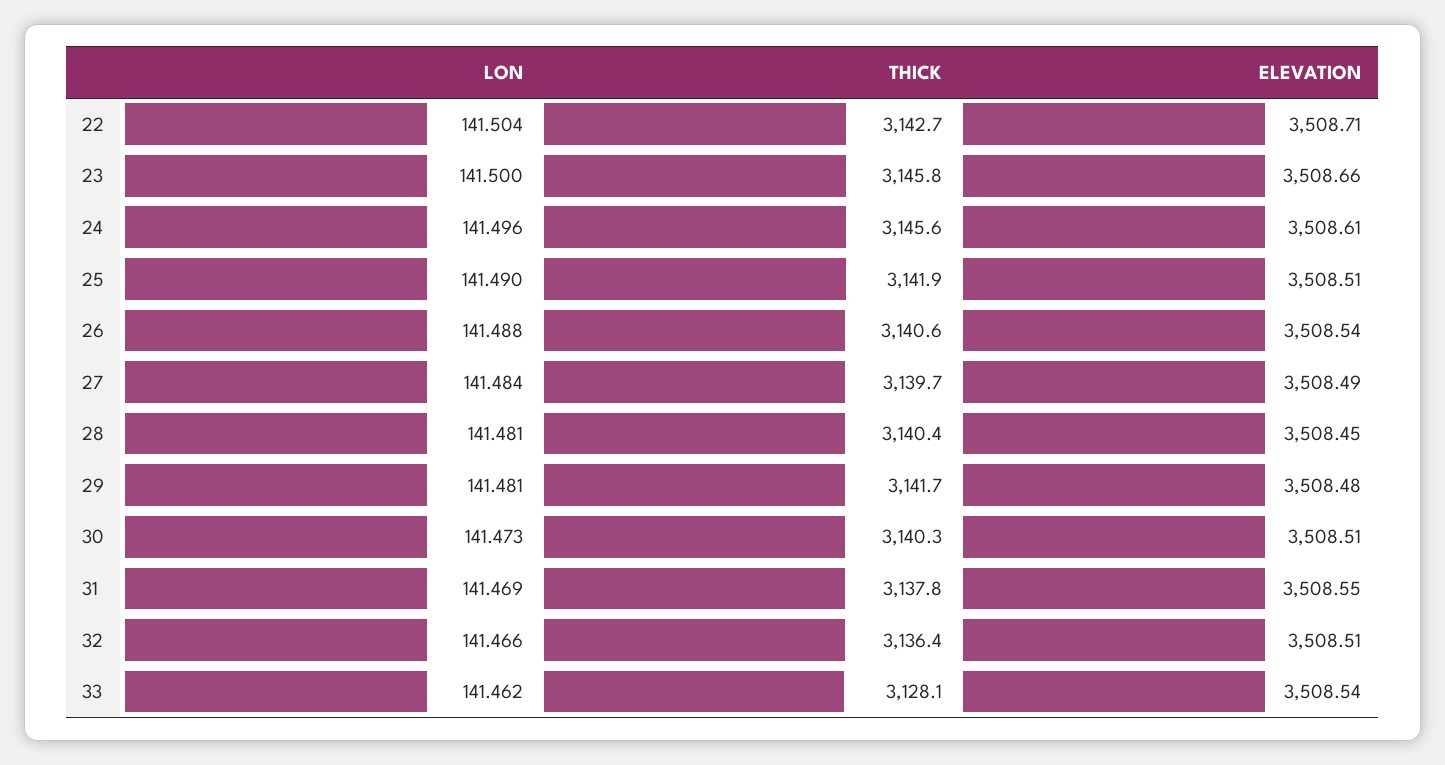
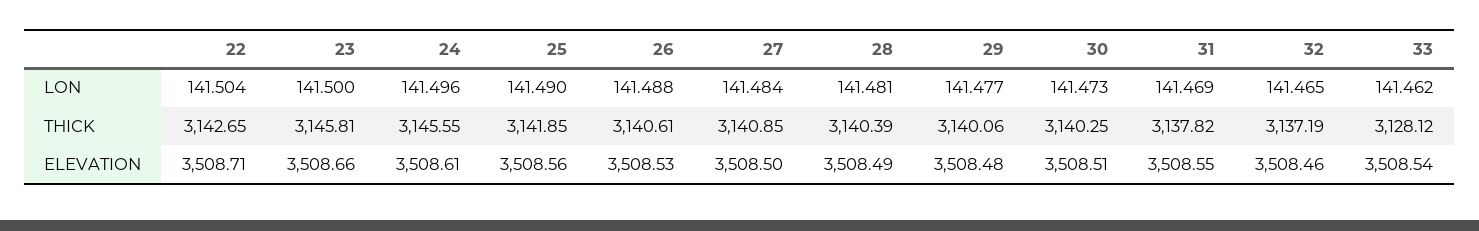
ELEVATION, 25: 3508.51 -> 3508.56
ELEVATION, 26: 3508.54 -> 3508.53
THICK, 27: 3139.7 -> 3140.85
ELEVATION, 27: 3508.49 -> 3508.5
ELEVATION, 28: 3508.45 -> 3508.49
LON, 29: 141.481 -> 141.477
THICK, 29: 3141.7 -> 3140.06
LON, 32: 141.466 -> 141.465
THICK, 32: 3136.4 -> 3137.19
ELEVATION, 32: 3508.51 -> 3508.46

